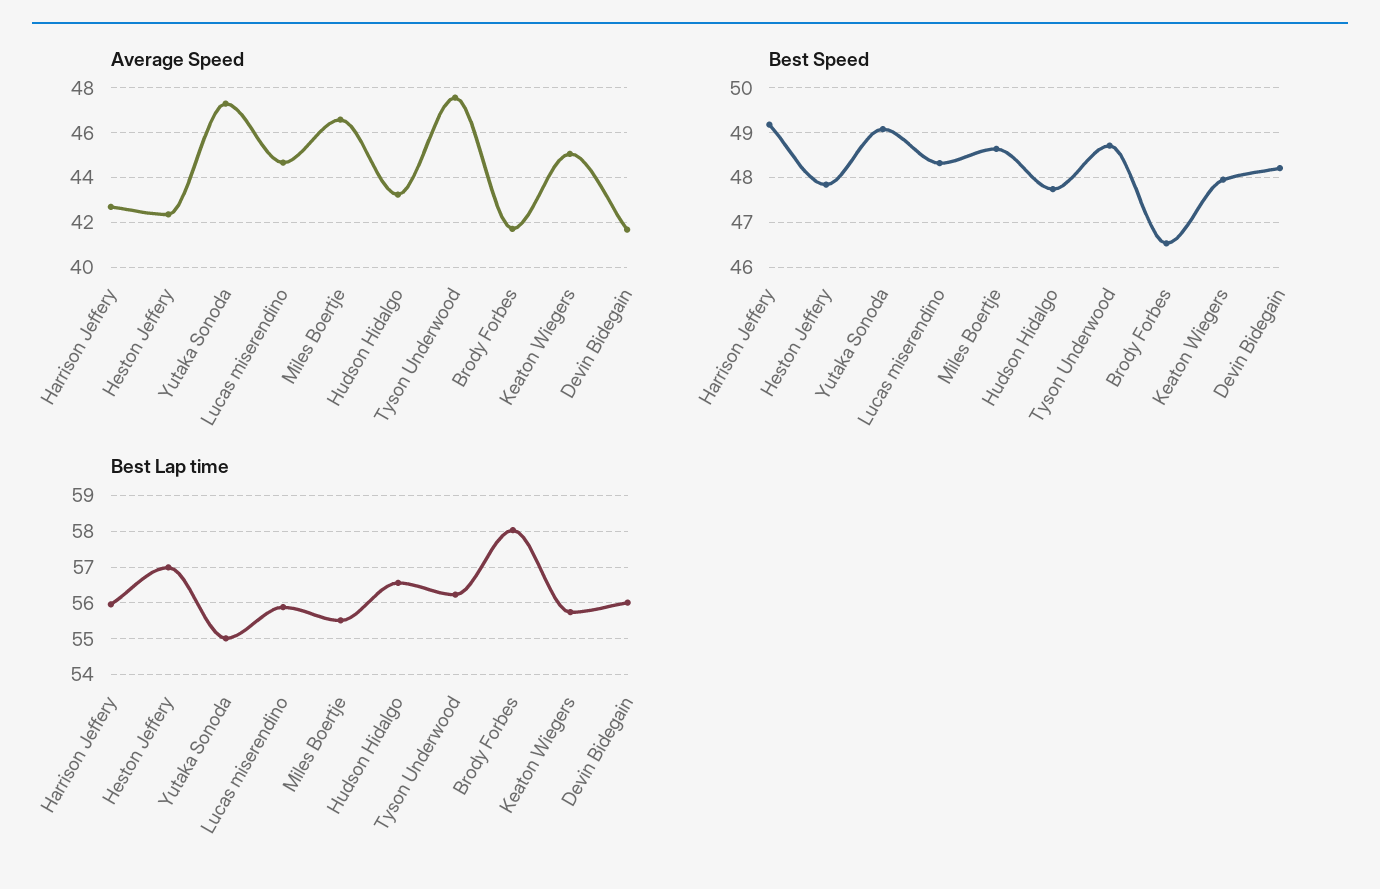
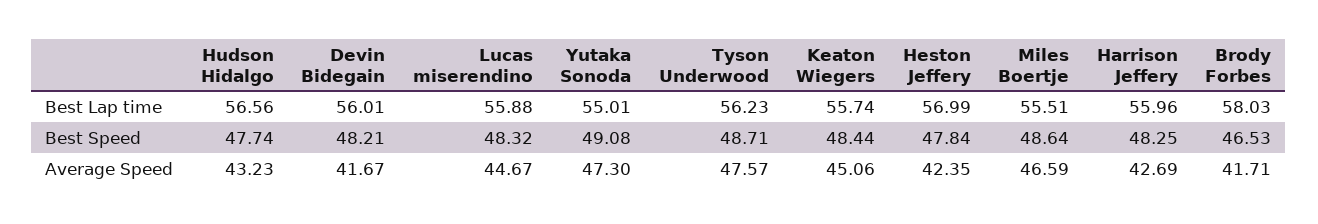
Best Speed, Harrison Jeffery: 49.2 -> 48.25
Best Speed, Keaton Wiegers: 48 -> 48.44

